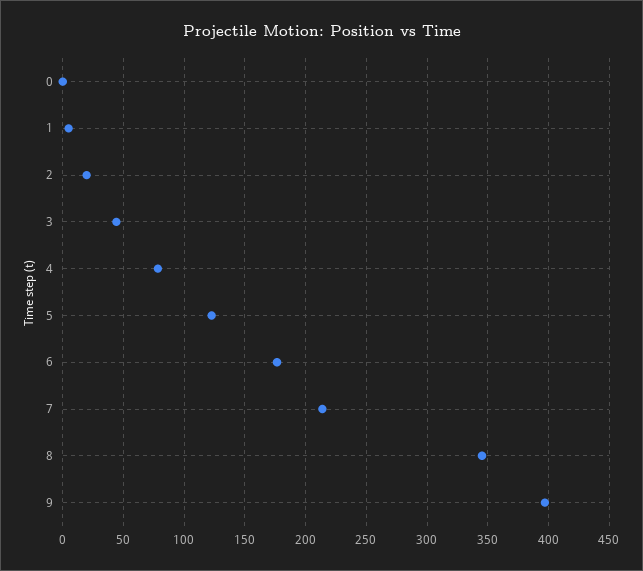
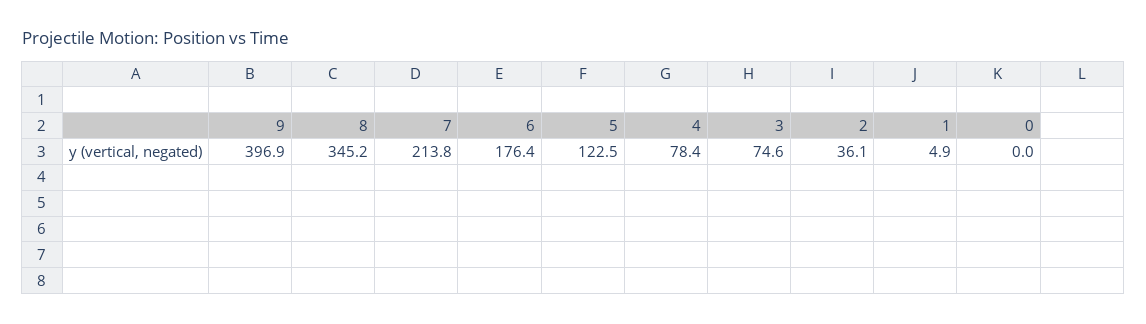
2: 20 -> 36.1
3: 45 -> 74.6

